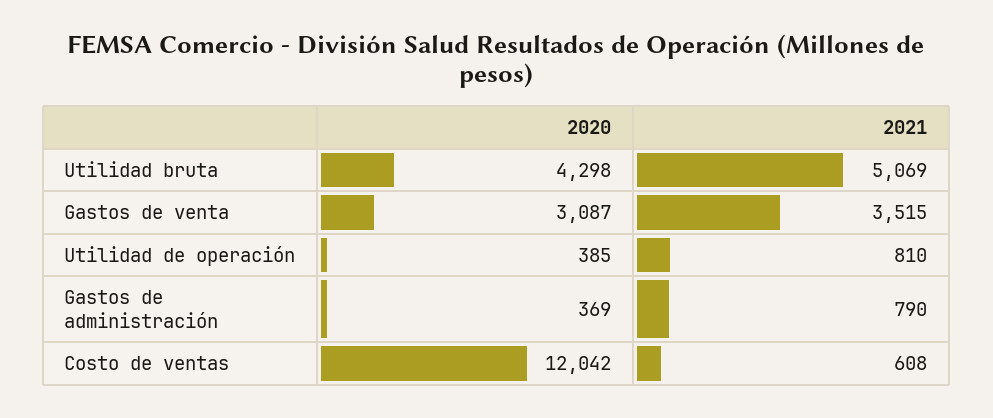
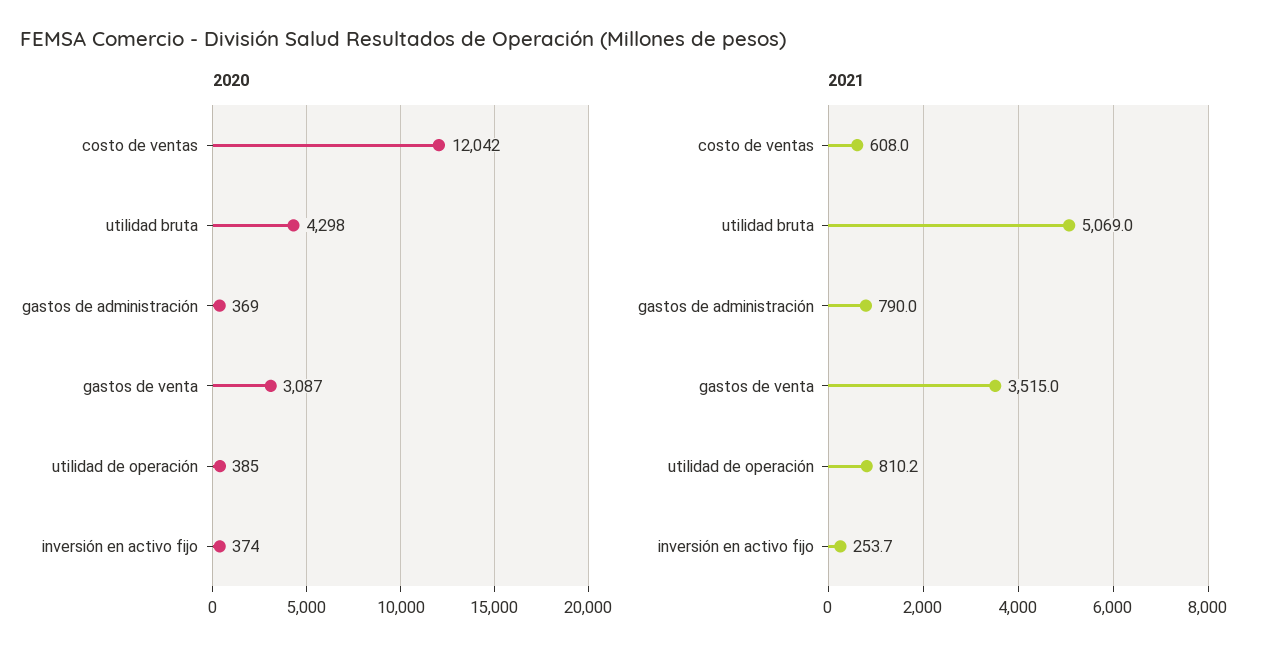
2021, Utilidad de operación: 810 -> 810.2
2020, inversión en activo fijo: none -> 374
2021, inversión en activo fijo: none -> 253.7

